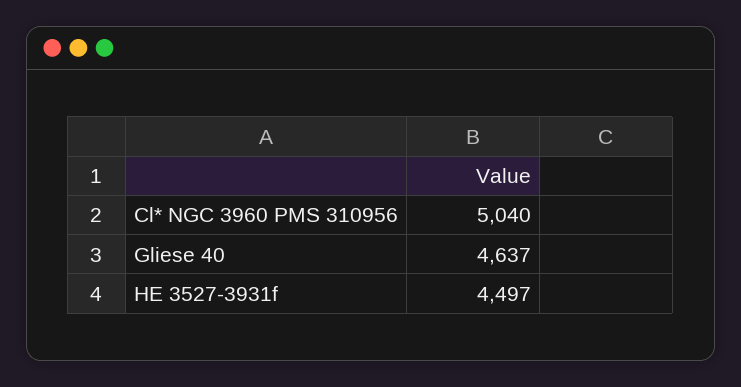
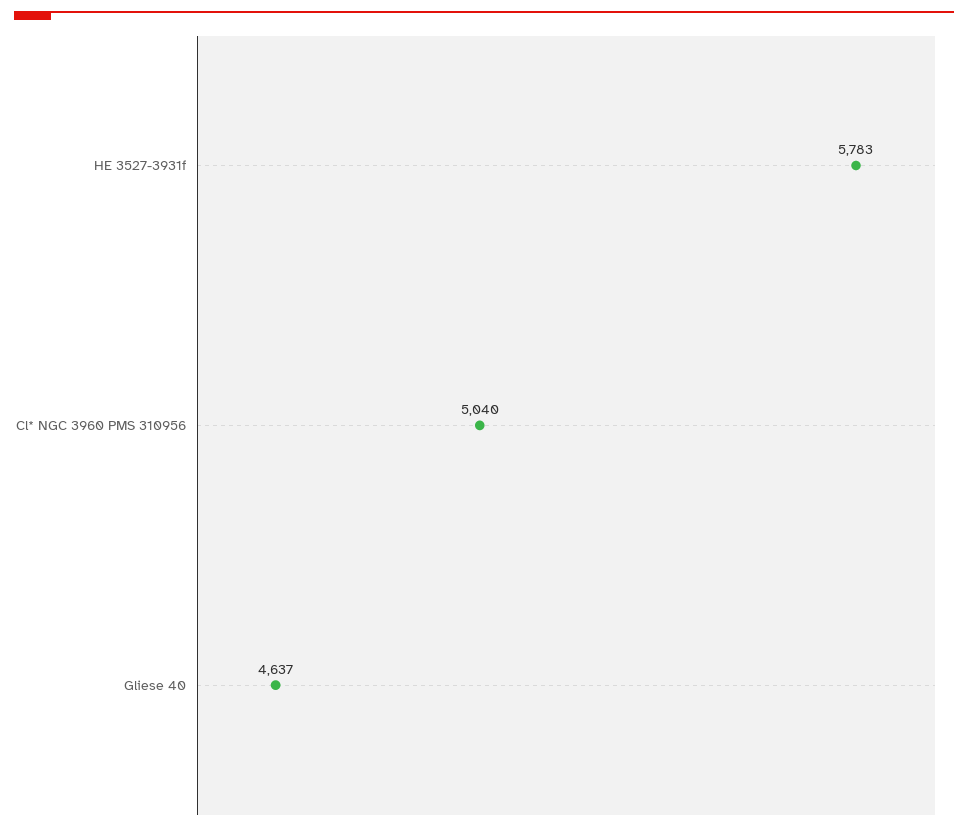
HE 3527-3931f: 4497 -> 5783

